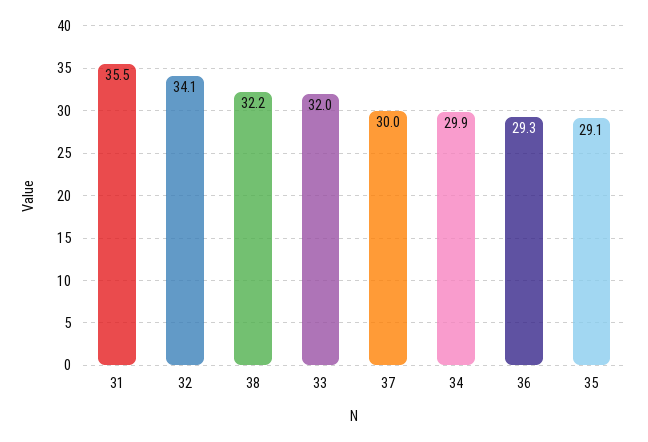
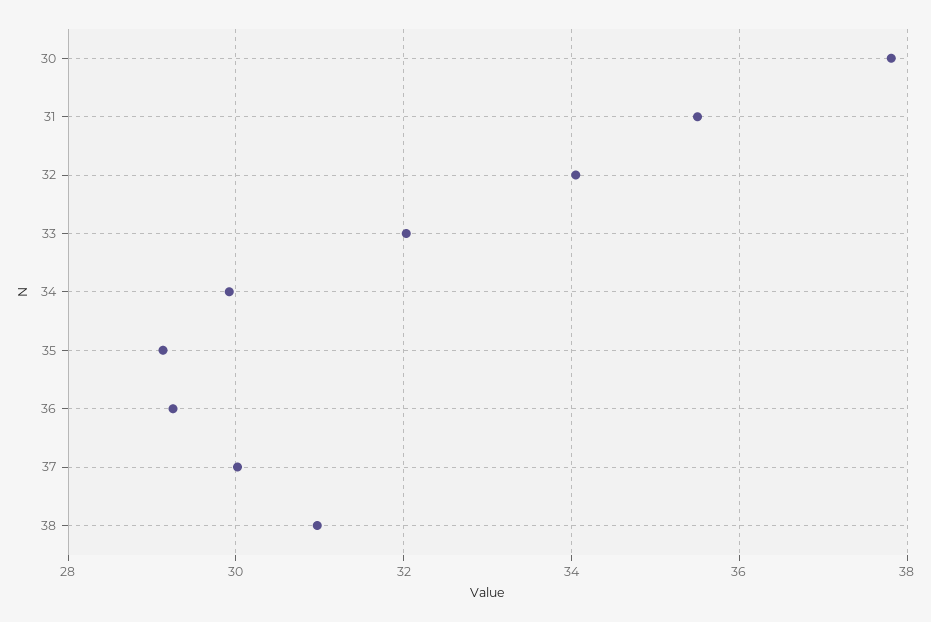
38: 32.2 -> 31
30: none -> 37.8

